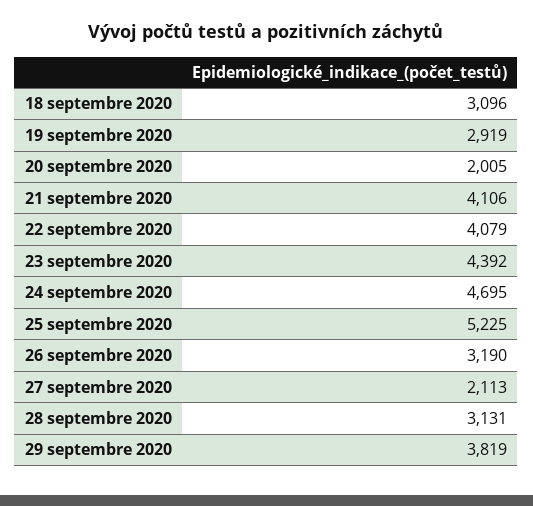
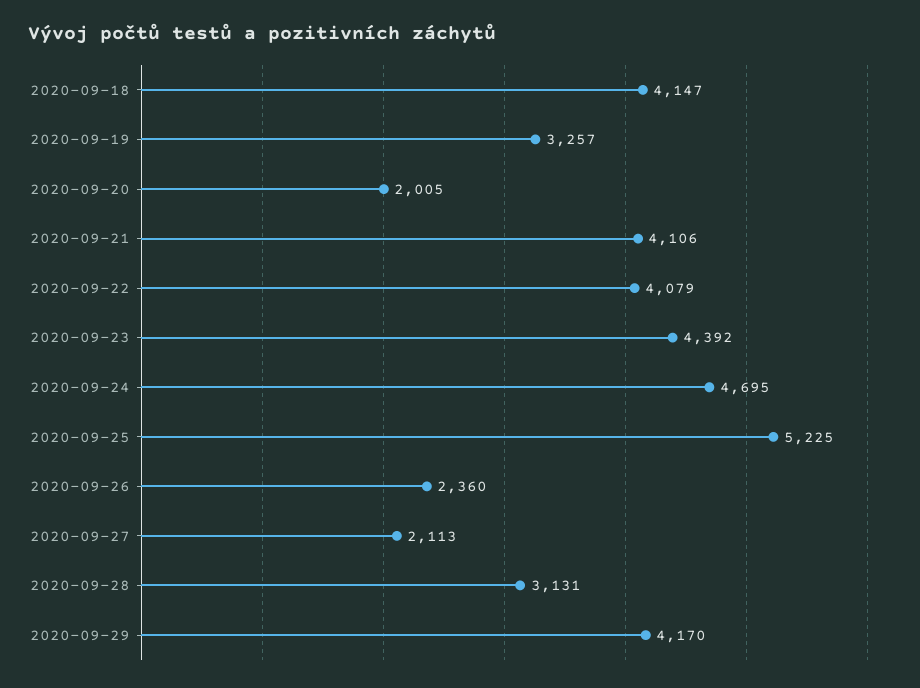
18 septembre 2020: 3096 -> 4147
19 septembre 2020: 2919 -> 3257
26 septembre 2020: 3190 -> 2360
29 septembre 2020: 3819 -> 4170

